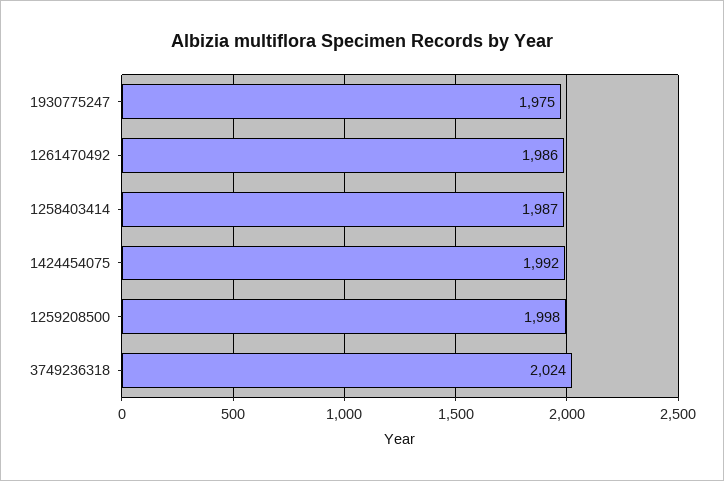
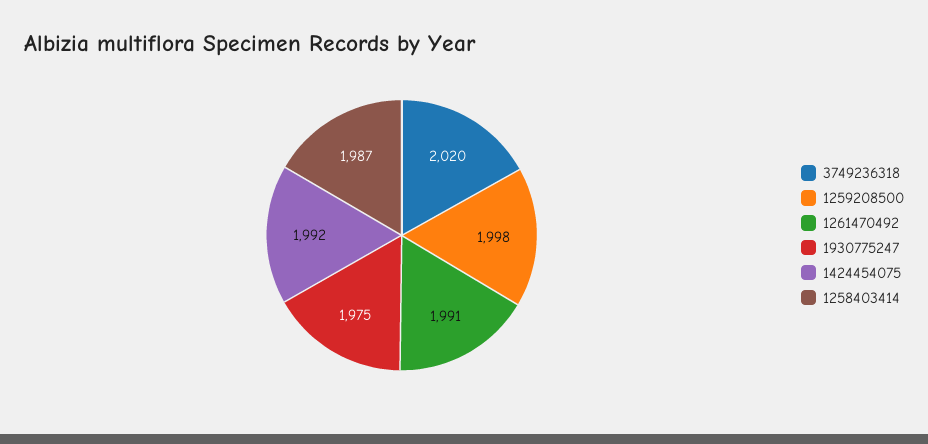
1261470492: 1986 -> 1991
3749236318: 2024 -> 2020

